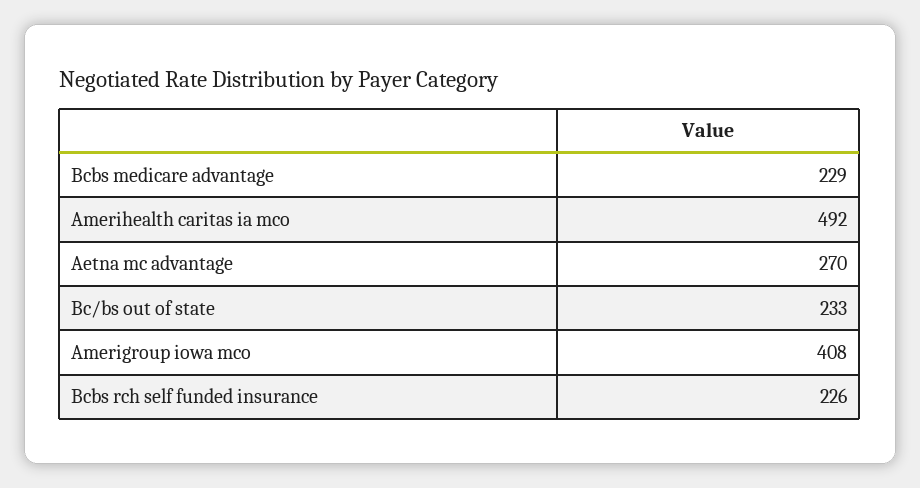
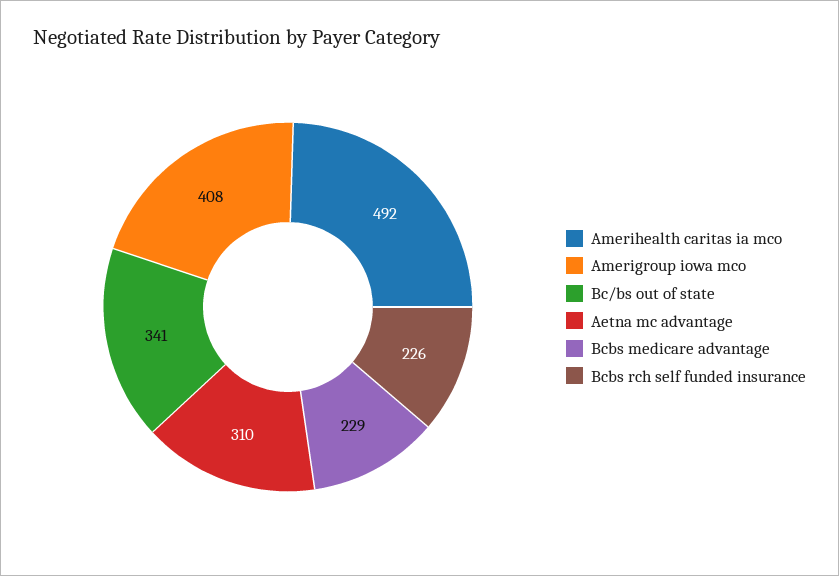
Aetna mc advantage: 270 -> 310
Bc/bs out of state: 233 -> 341

